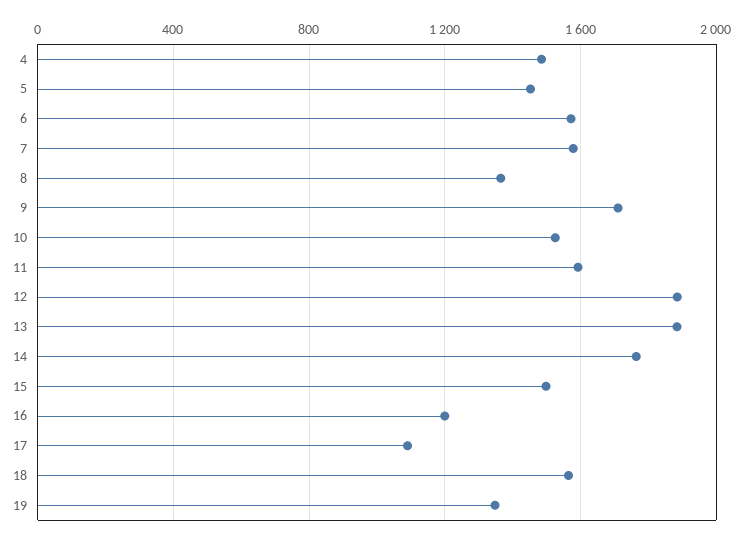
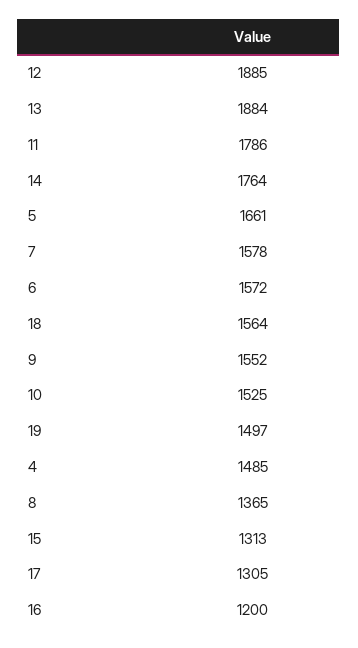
5: 1450 -> 1661
9: 1700 -> 1552
11: 1600 -> 1786
15: 1500 -> 1313
17: 1100 -> 1305
19: 1350 -> 1497

